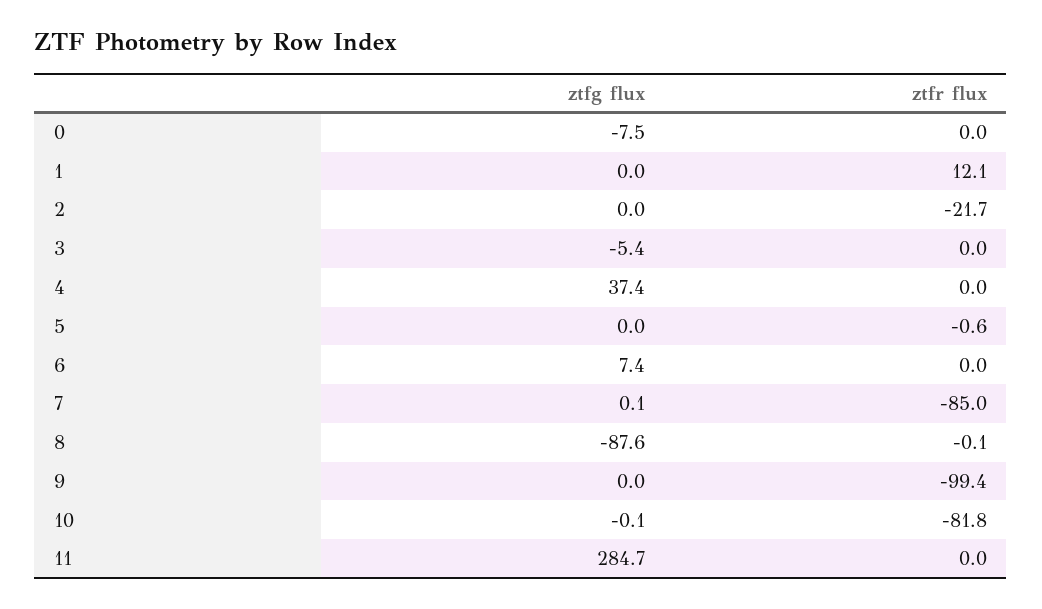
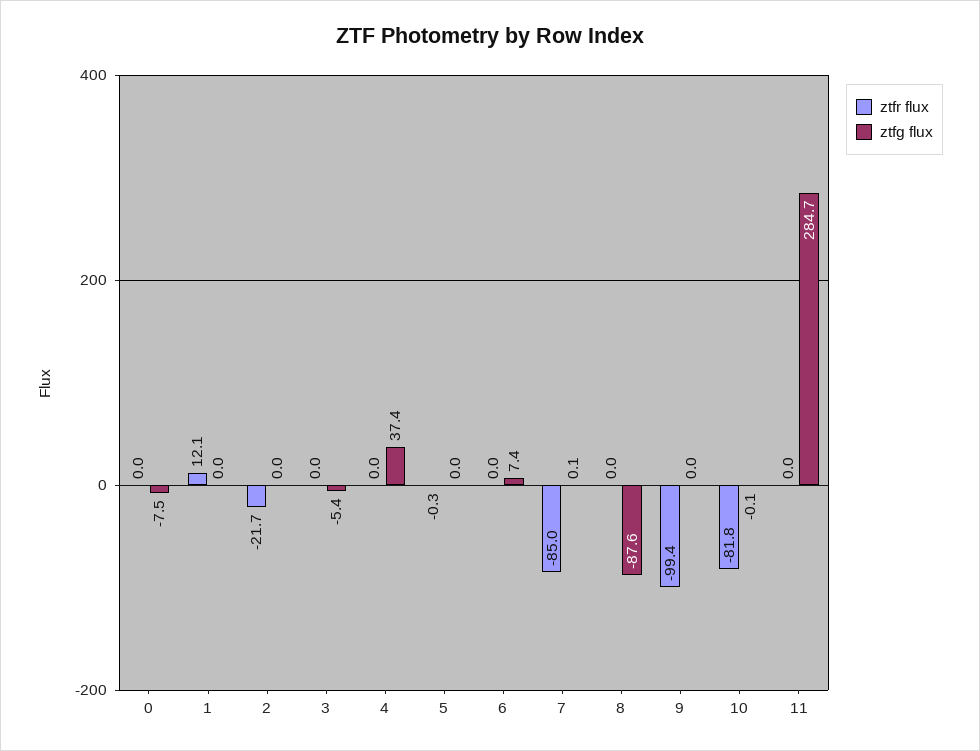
ztfr flux, 5: -0.6 -> -0.3
ztfr flux, 8: -0.1 -> 0

